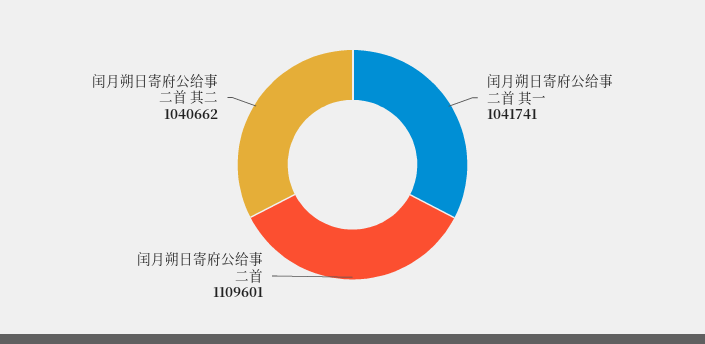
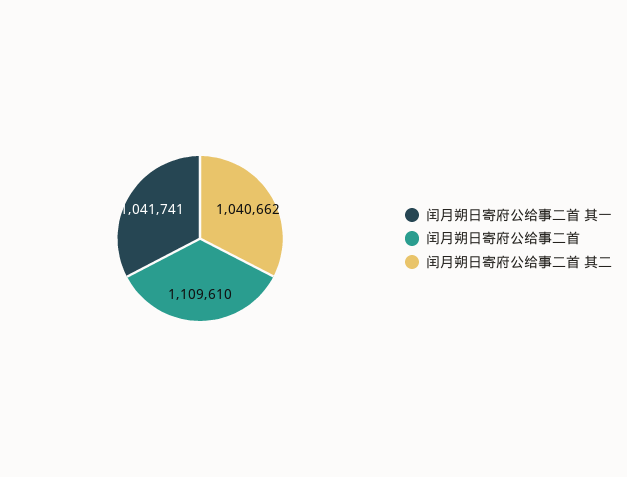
闰月朔日寄府公给事二首: 1109601 -> 1109610

